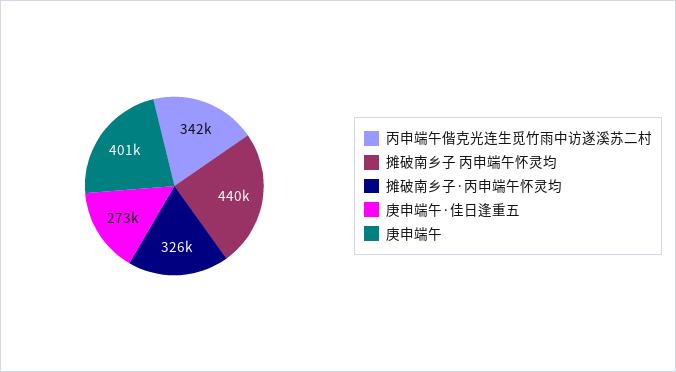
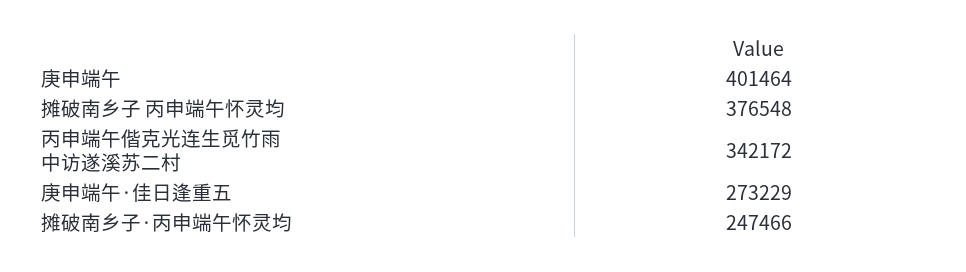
摊破南乡子 丙申端午怀灵均: 440000 -> 376548
摊破南乡子·丙申端午怀灵均: 326000 -> 247466

